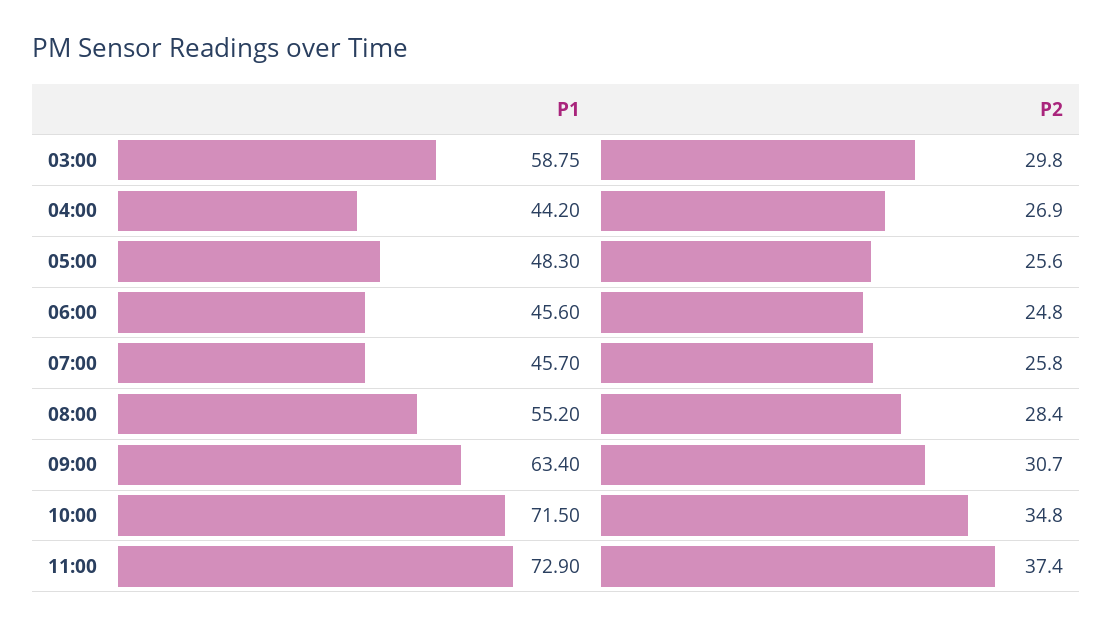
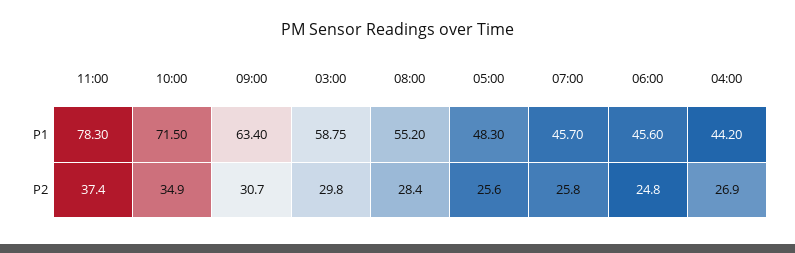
P2, 10:00: 34.8 -> 34.9
P1, 11:00: 72.9 -> 78.3

